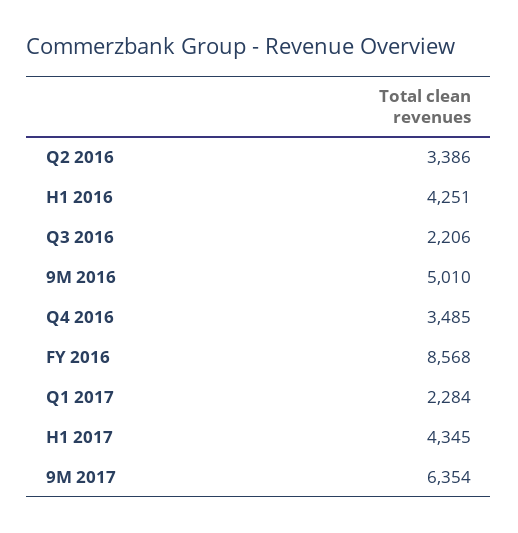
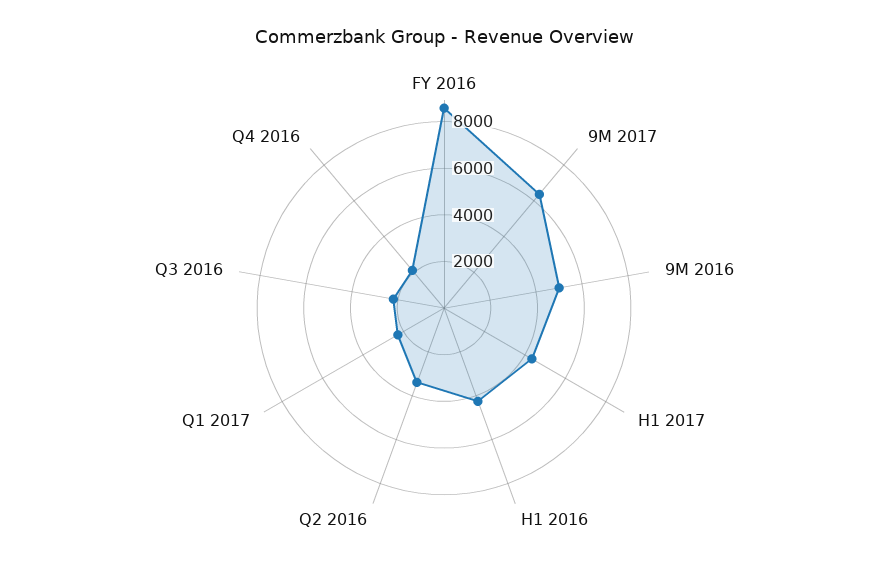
Q4 2016: 3485 -> 2000

